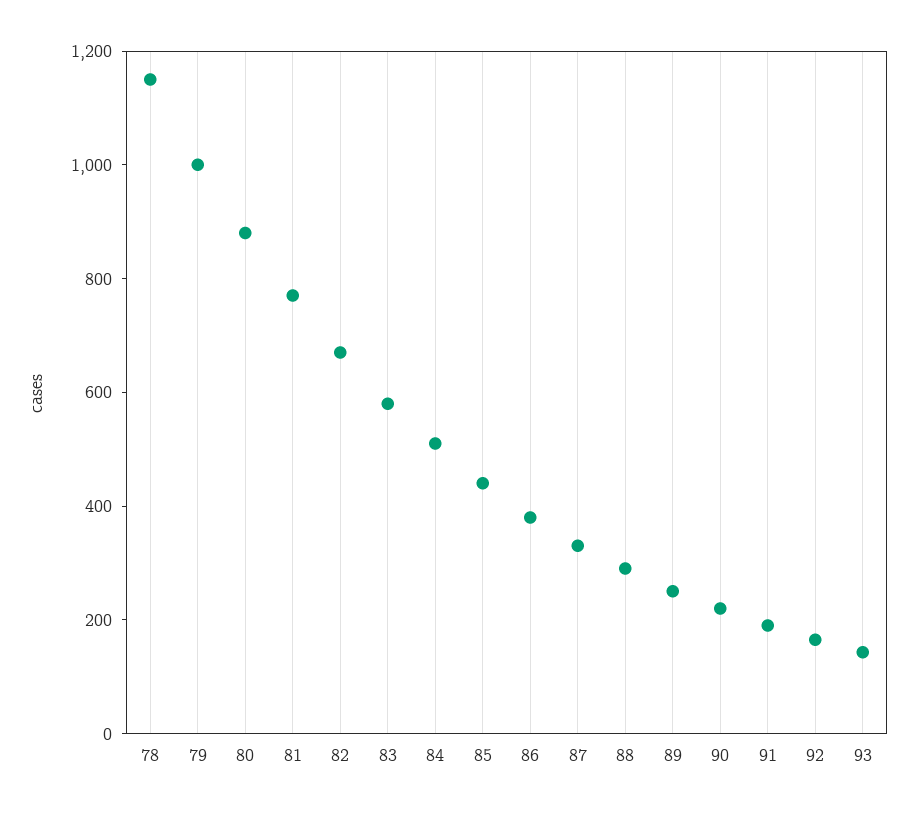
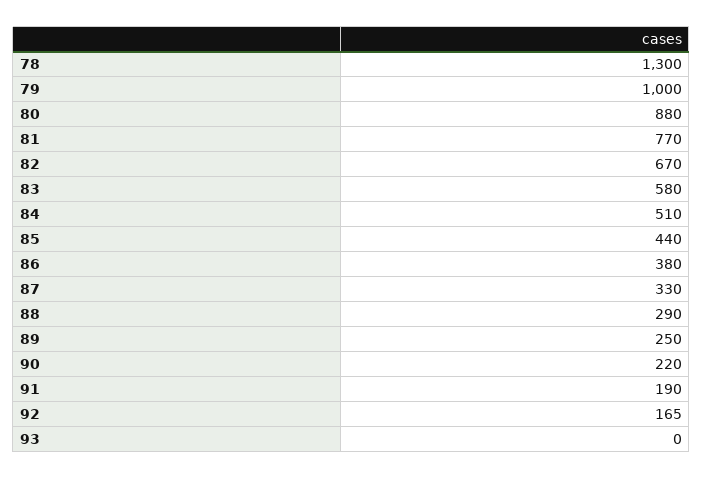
78: 1150 -> 1300
93: 150 -> 0

